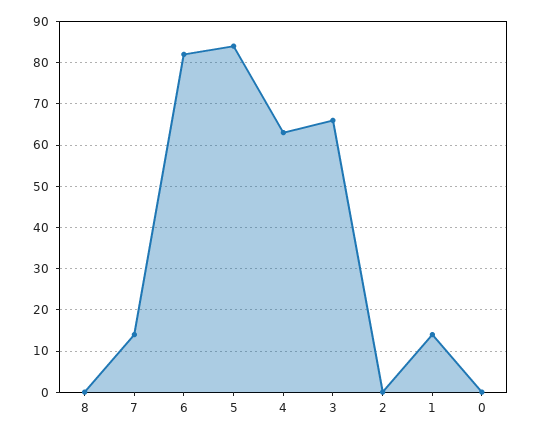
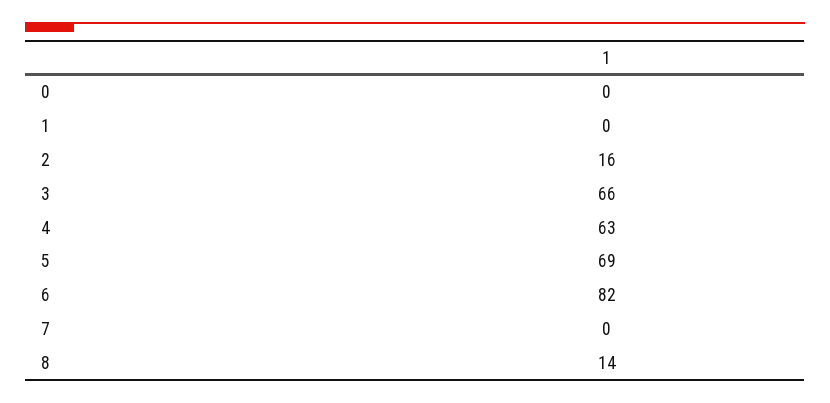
8: 0 -> 14
7: 15 -> 0
5: 85 -> 69
2: 0 -> 16
1: 15 -> 0

